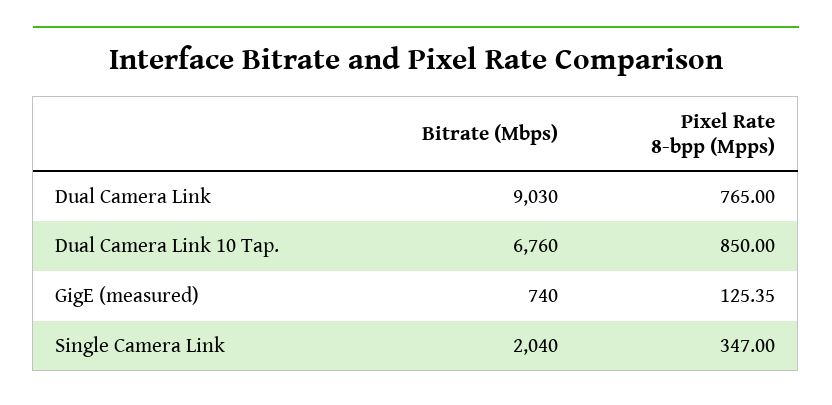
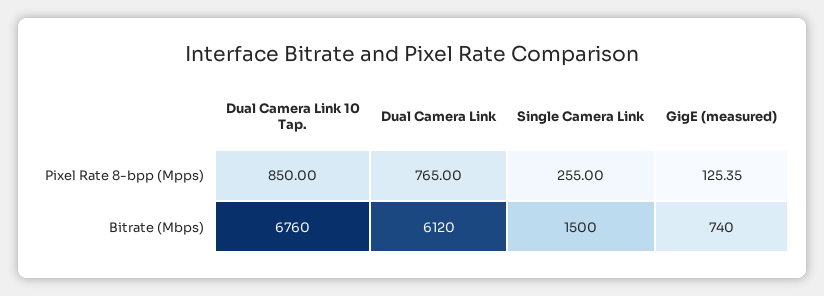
Bitrate (Mbps), Dual Camera Link: 9030 -> 6120
Bitrate (Mbps), Single Camera Link: 2040 -> 1500
Pixel Rate 8-bpp (Mpps), Single Camera Link: 347 -> 255

